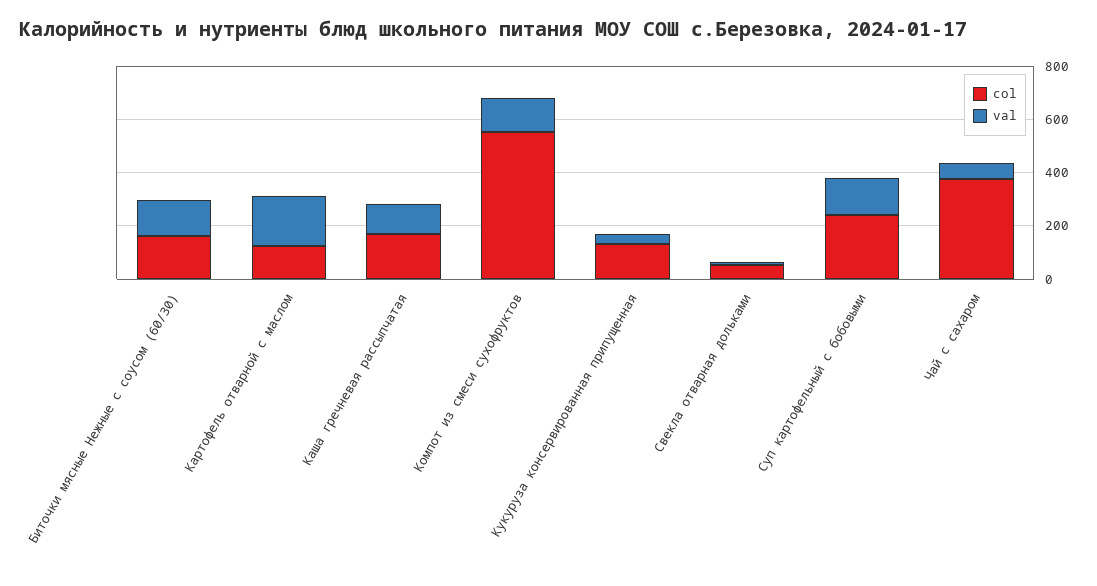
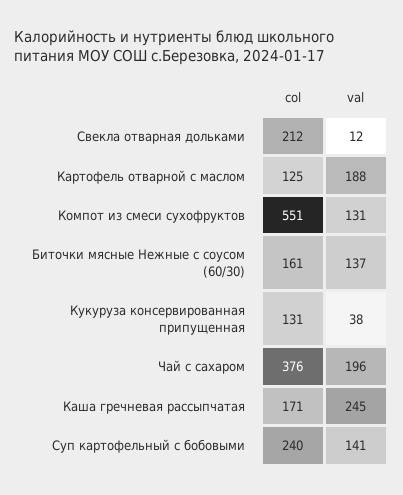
val, Каша гречневая рассыпчатая: 100 -> 245
col, Свекла отварная дольками: 50 -> 212
val, Чай с сахаром: 50 -> 196

